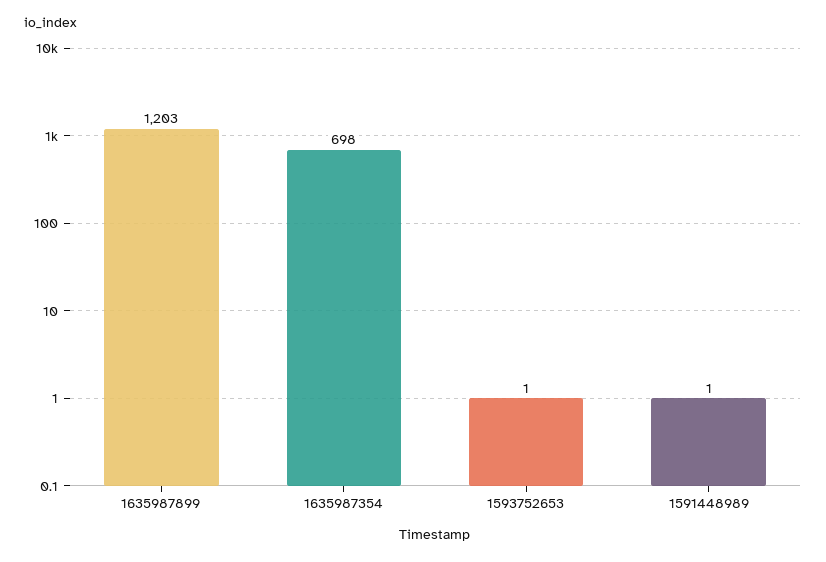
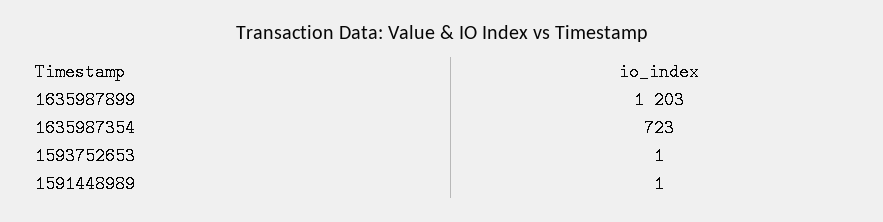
1635987354: 698 -> 723

